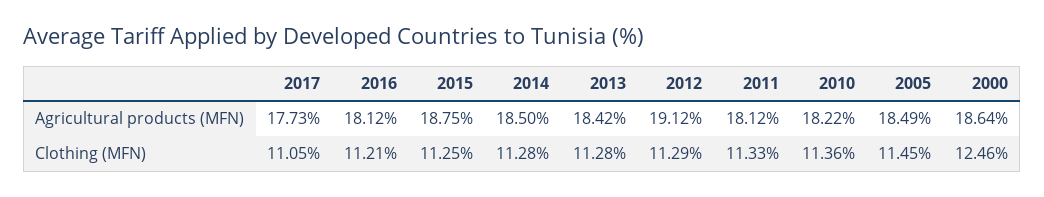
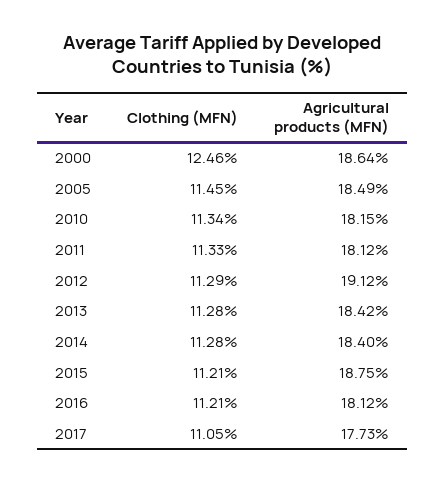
2014, Agricultural products (MFN): 18.5 -> 18.4
2010, Agricultural products (MFN): 18.22 -> 18.15
2015, Clothing (MFN): 11.25 -> 11.21
2010, Clothing (MFN): 11.36 -> 11.34

